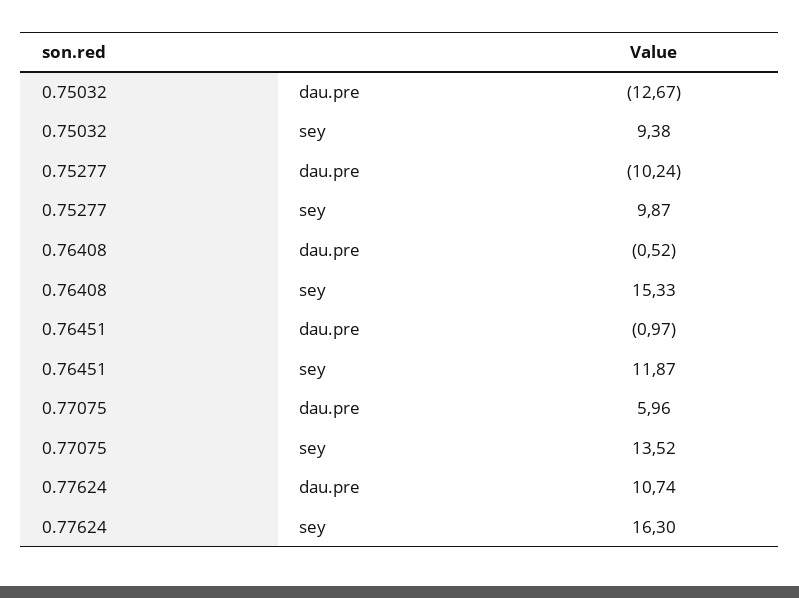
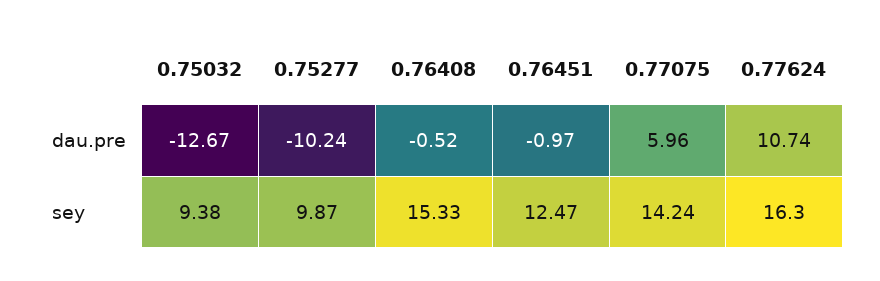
0.76451, sey: 11.87 -> 12.47
0.77075, sey: 13.52 -> 14.24

